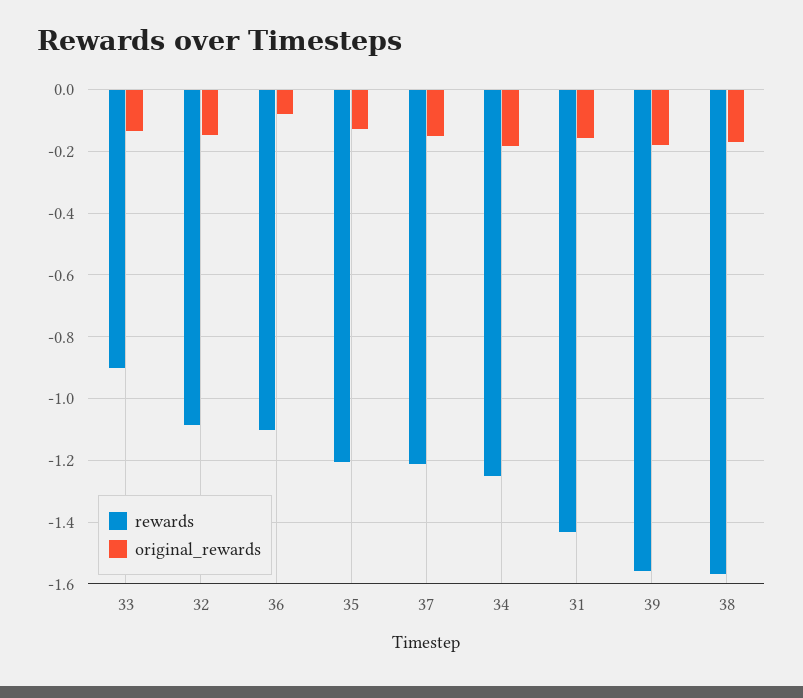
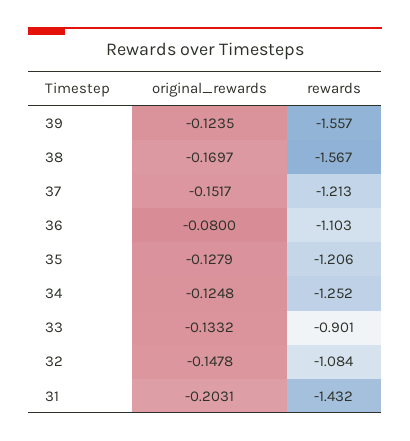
original_rewards, 34: -0.18 -> -0.1248
original_rewards, 31: -0.16 -> -0.2031
original_rewards, 39: -0.18 -> -0.1235

